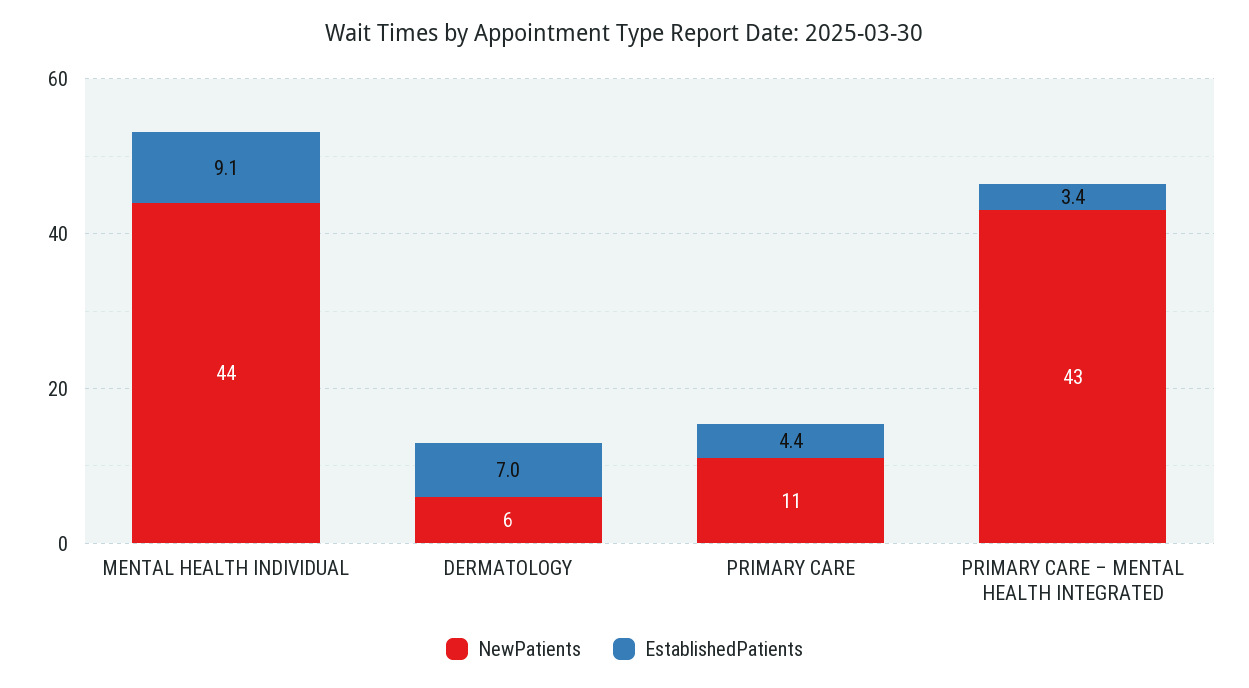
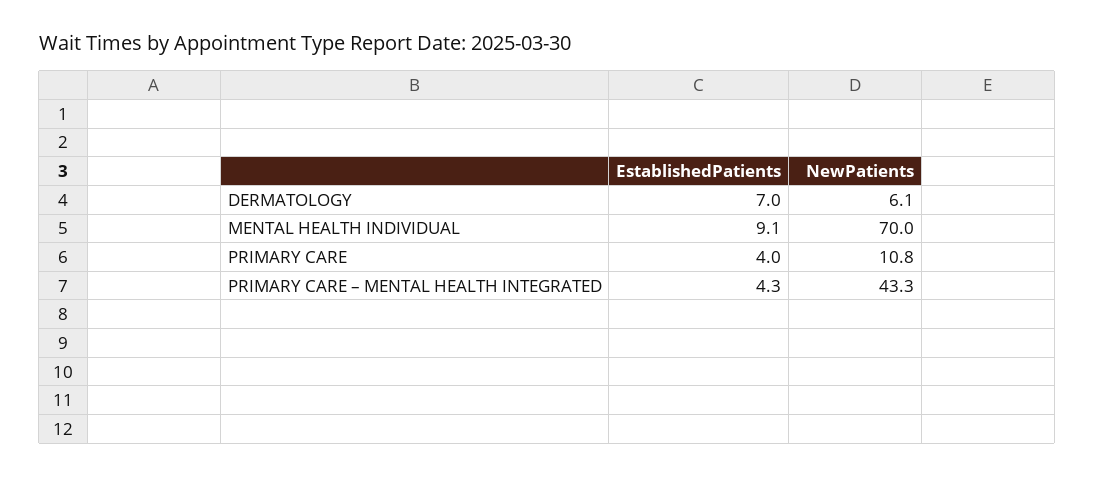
NewPatients, MENTAL HEALTH INDIVIDUAL: 44 -> 70
EstablishedPatients, PRIMARY CARE: 4.4 -> 4
EstablishedPatients, PRIMARY CARE – MENTAL HEALTH INTEGRATED: 3.4 -> 4.3

